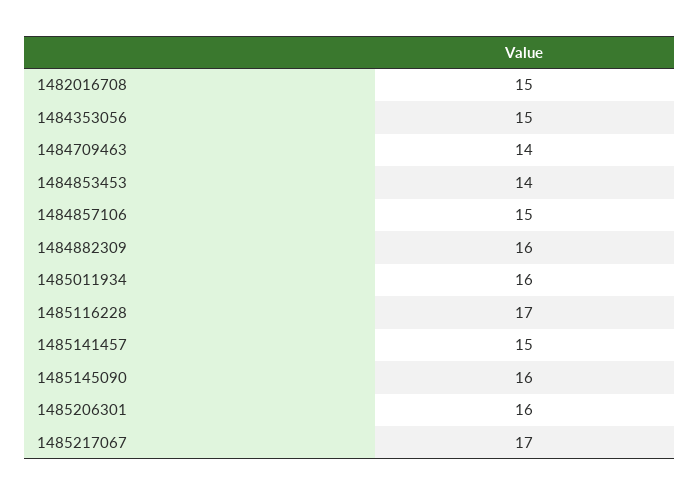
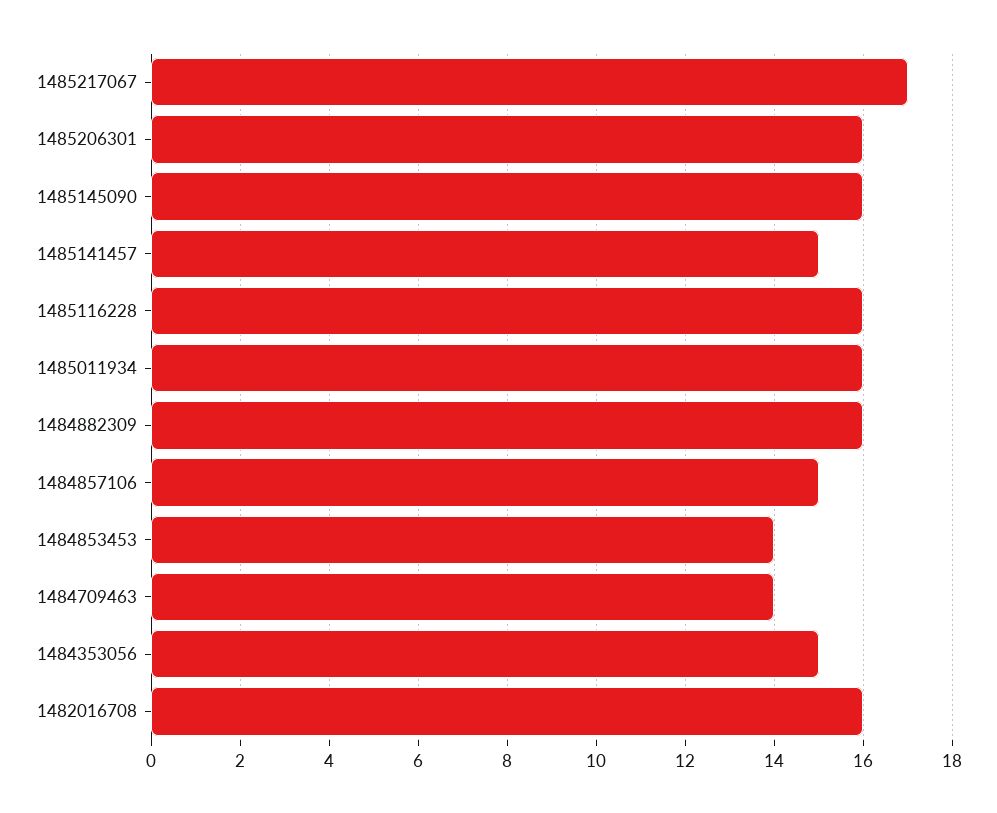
1482016708: 15 -> 16
1485116228: 17 -> 16

